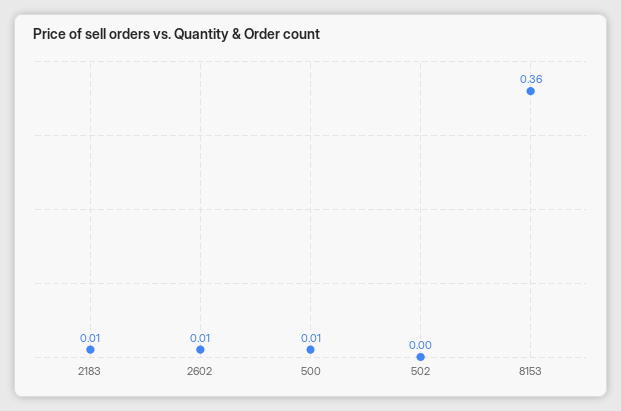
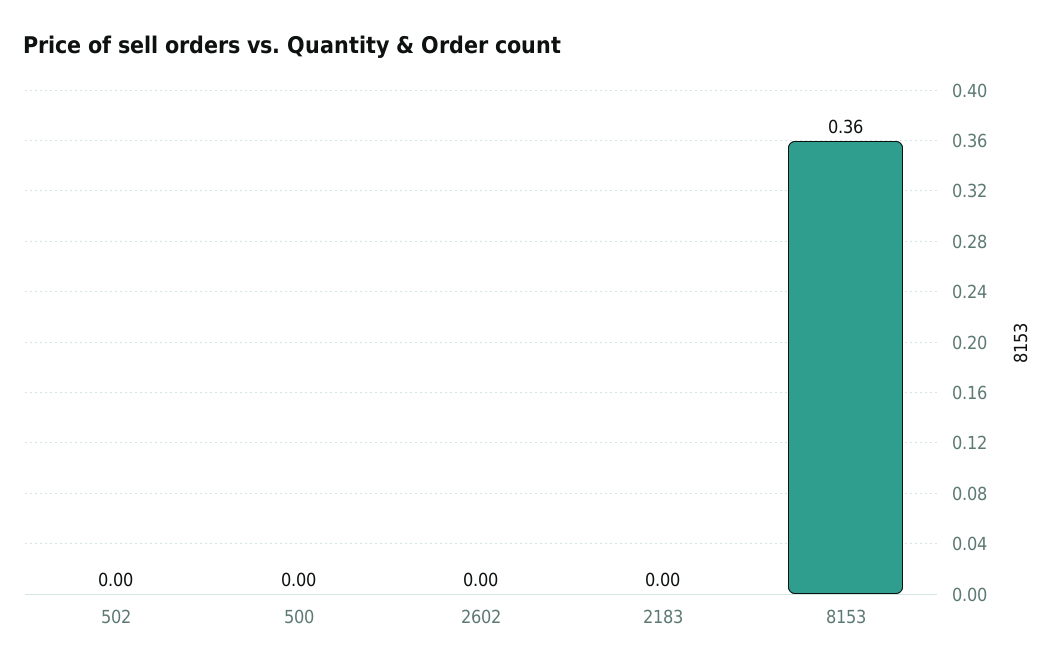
2183: 0.01 -> 0
2602: 0.01 -> 0
500: 0.01 -> 0

